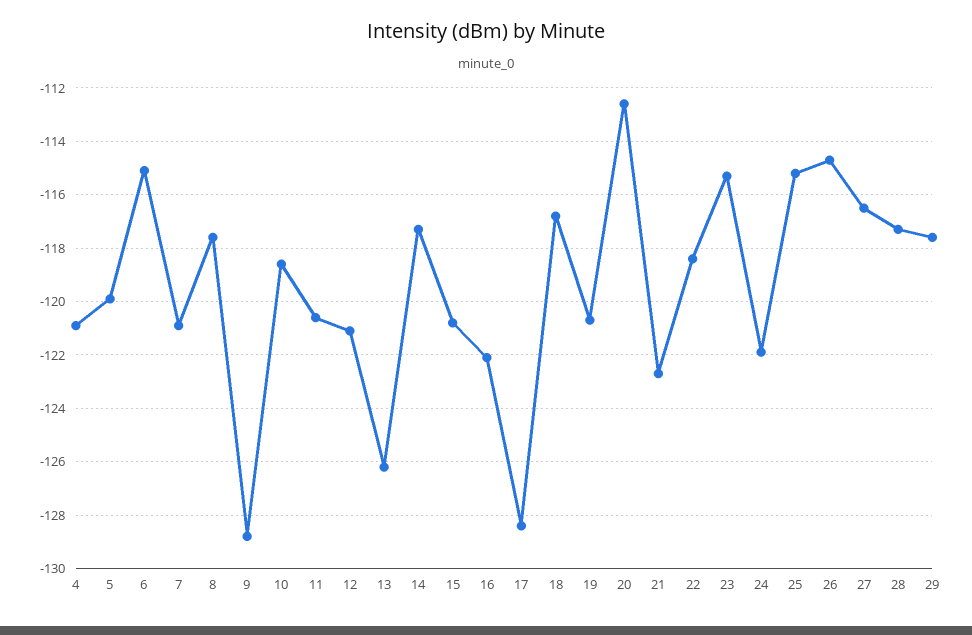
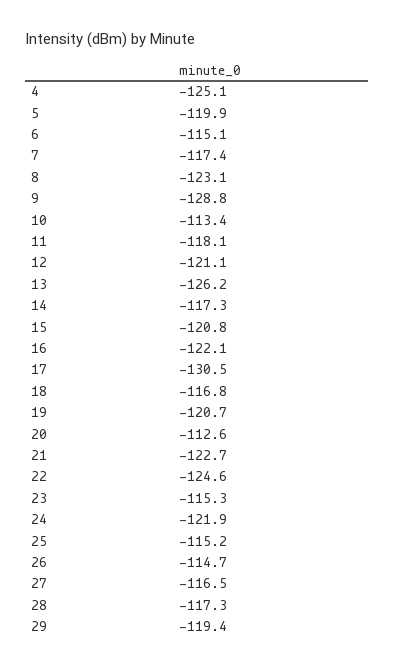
4: -121 -> -125.1
7: -121 -> -117.4
8: -117.5 -> -123.1
10: -118.5 -> -113.4
11: -120.5 -> -118.1
17: -128.5 -> -130.5
22: -118.5 -> -124.6
29: -117.5 -> -119.4

